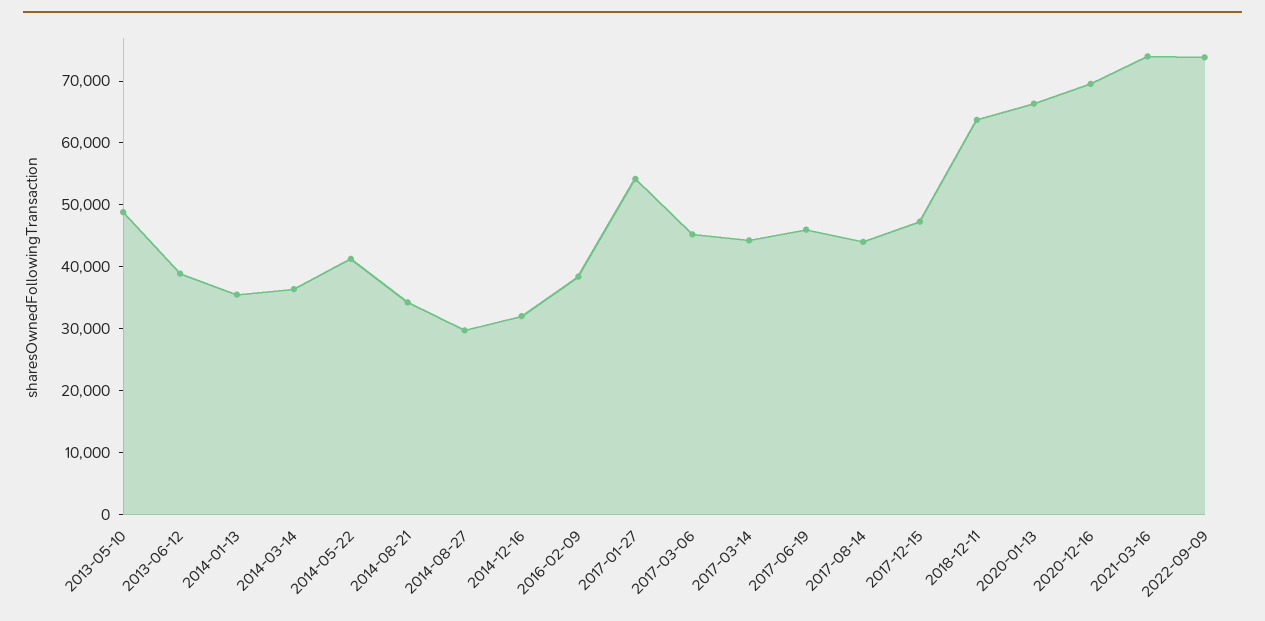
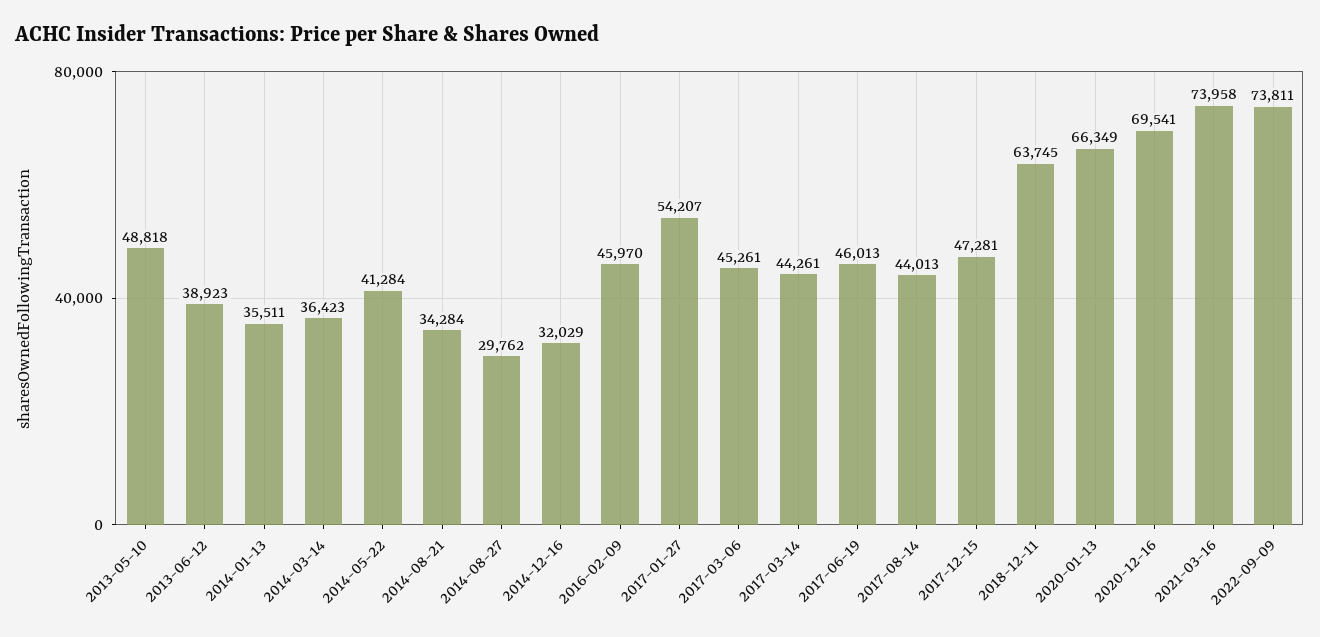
2016-02-09: 38000 -> 45970

